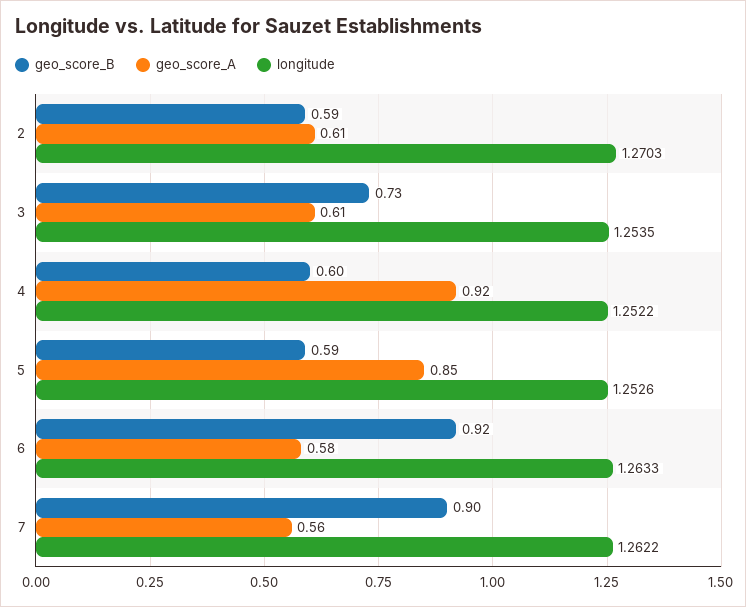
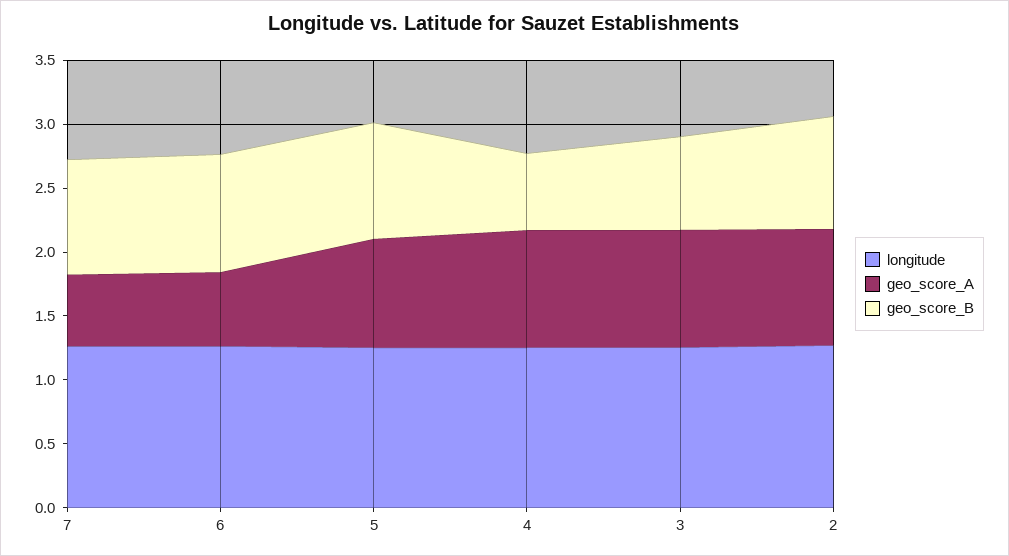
geo_score_B, 2: 0.59 -> 0.9
geo_score_A, 2: 0.61 -> 0.9
geo_score_A, 3: 0.61 -> 0.9
geo_score_B, 5: 0.59 -> 0.9

